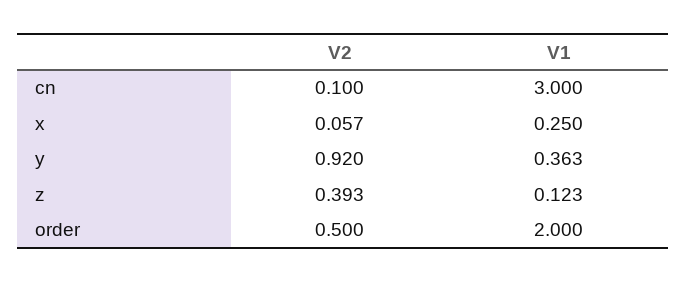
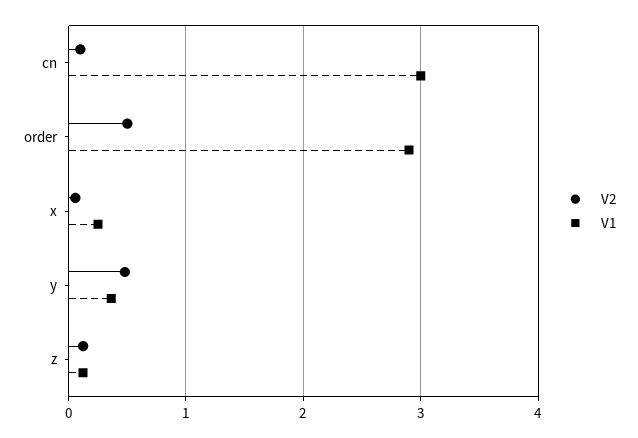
V2, y: 0.92 -> 0.5
V2, z: 0.393 -> 0.1
V1, order: 2 -> 2.9

